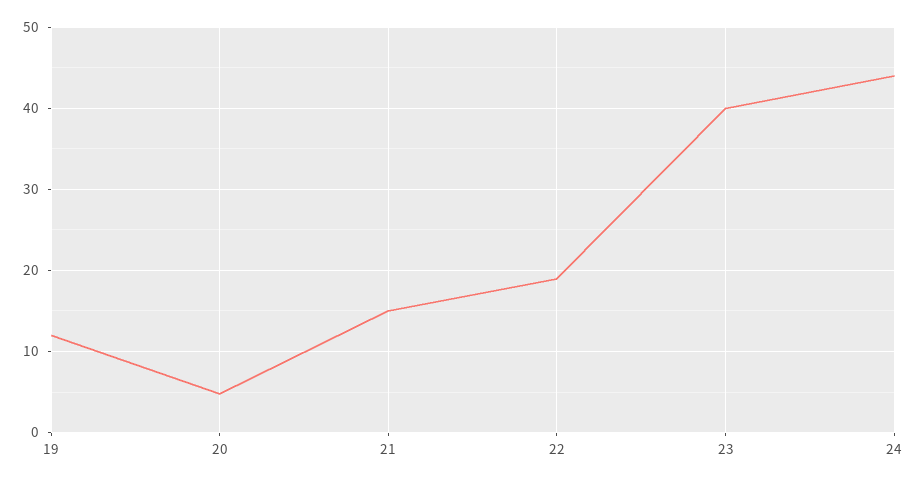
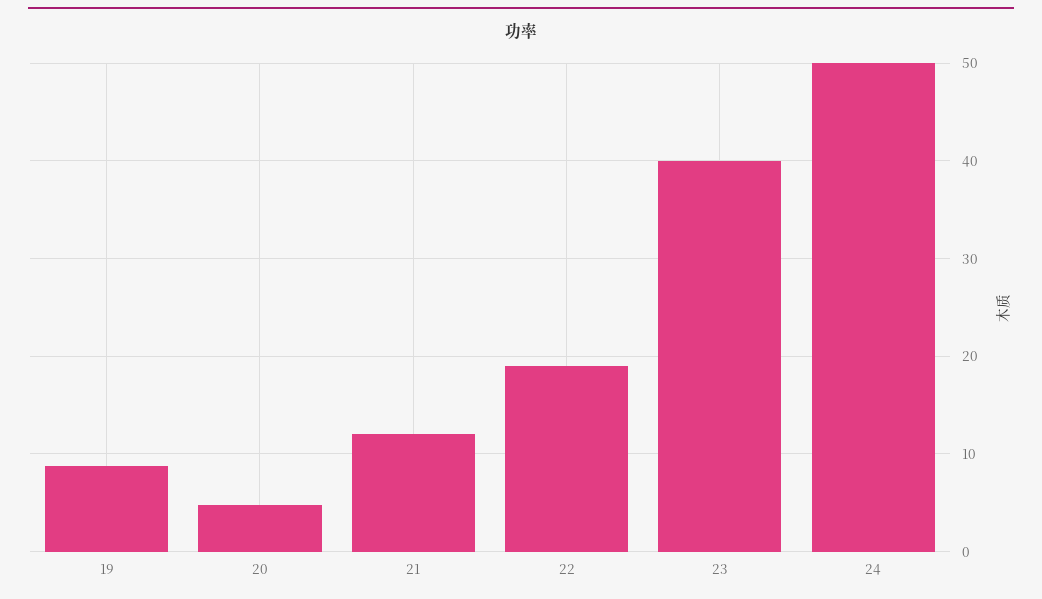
19: 12 -> 9
21: 15 -> 12
24: 44 -> 50

